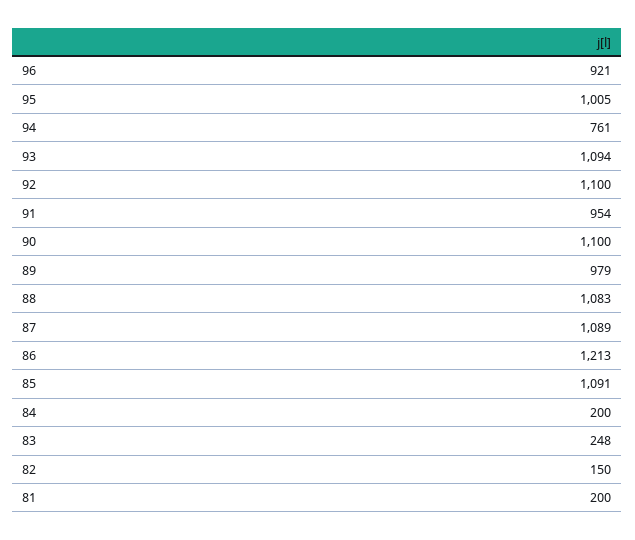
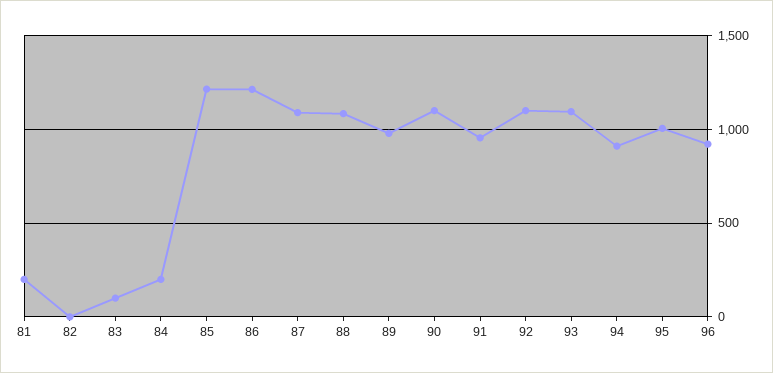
94: 761 -> 900
85: 1091 -> 1200
83: 248 -> 100
82: 150 -> 0

